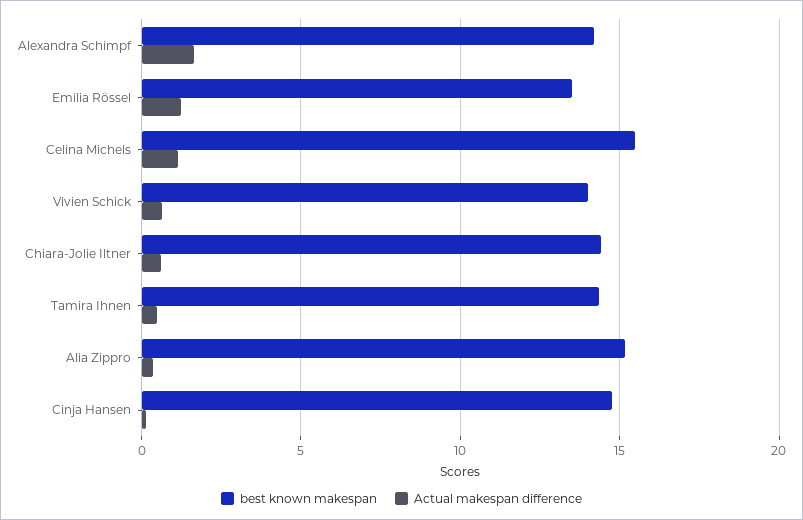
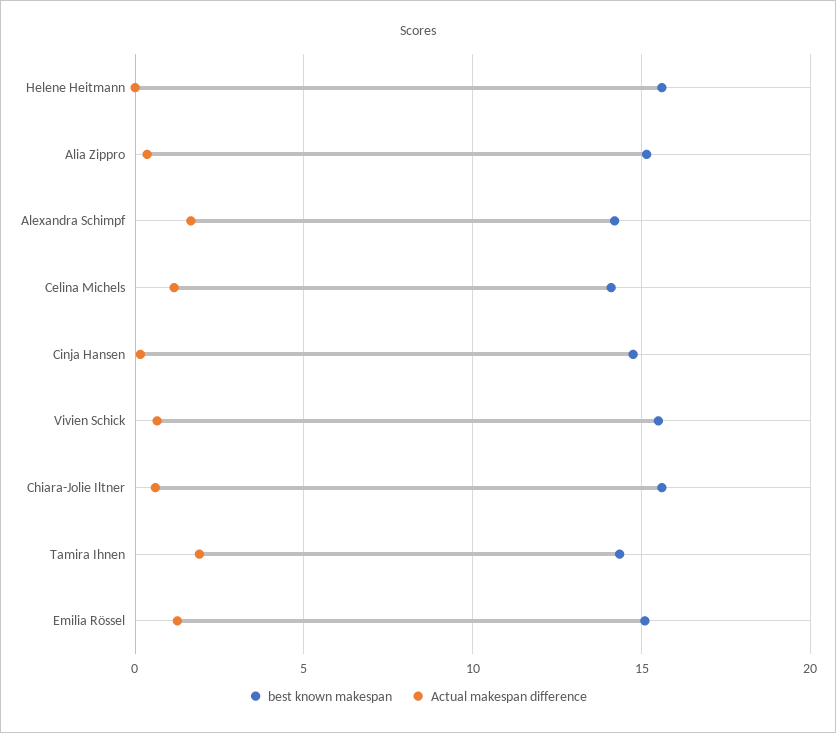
best known makespan, Emilia Rössel: 13.5 -> 15
best known makespan, Celina Michels: 15.5 -> 14
best known makespan, Vivien Schick: 14 -> 15.5
best known makespan, Chiara-Jolie Iltner: 14.5 -> 15.5
Actual makespan difference, Tamira Ihnen: 0.5 -> 2
best known makespan, Helene Heitmann: none -> 15.5
Actual makespan difference, Helene Heitmann: none -> 0

